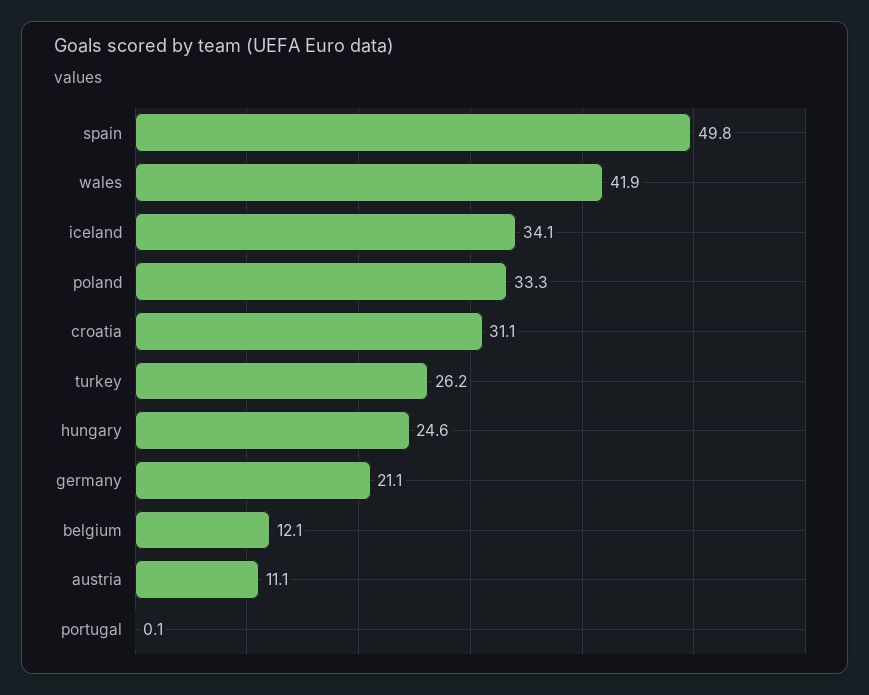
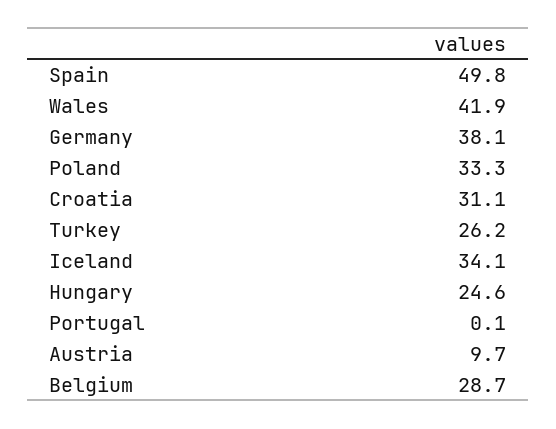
germany: 21.1 -> 38.1
belgium: 12.1 -> 28.7
austria: 11.1 -> 9.7

